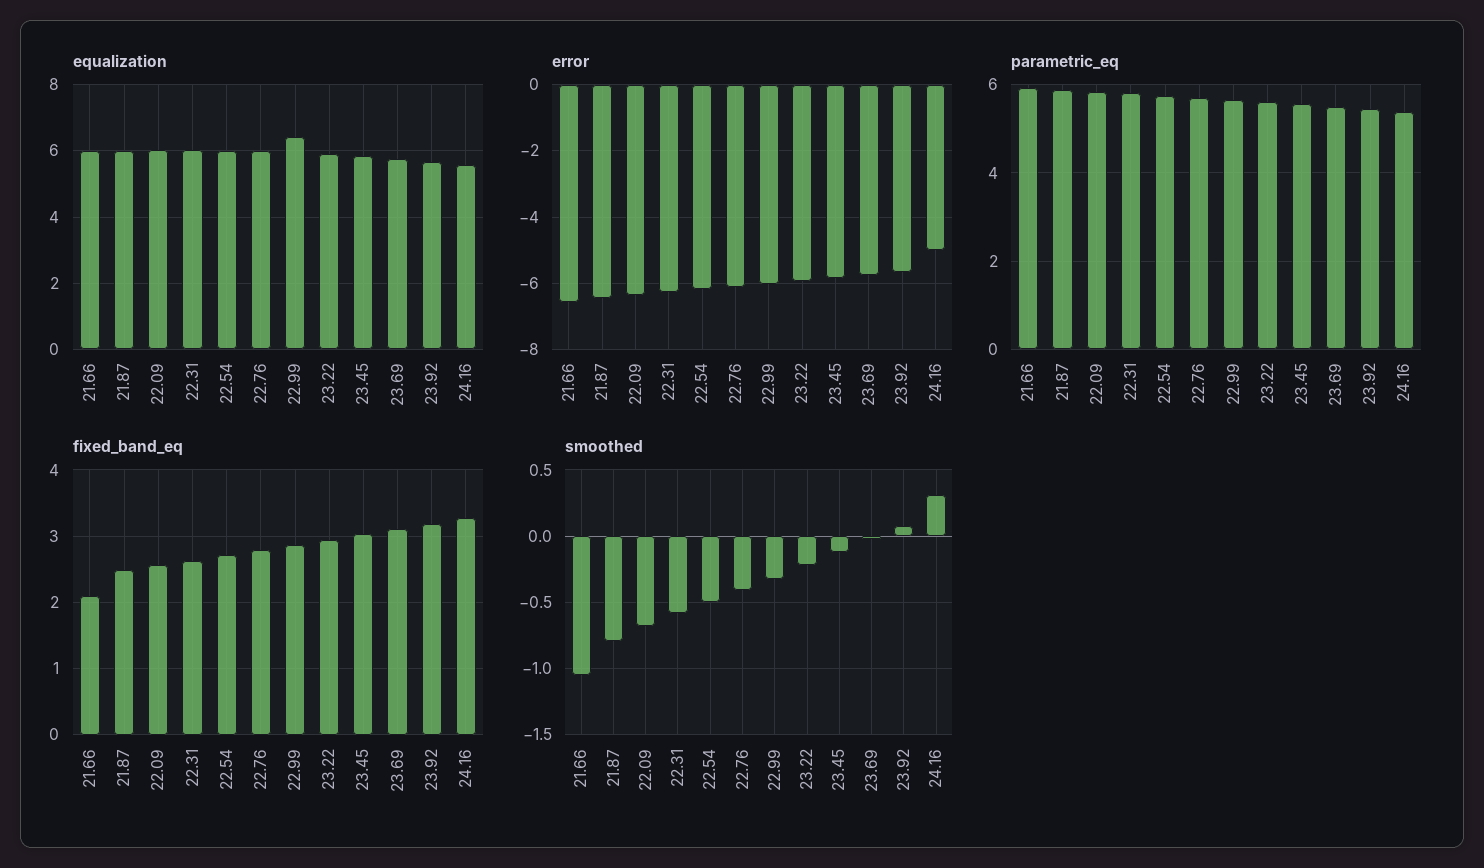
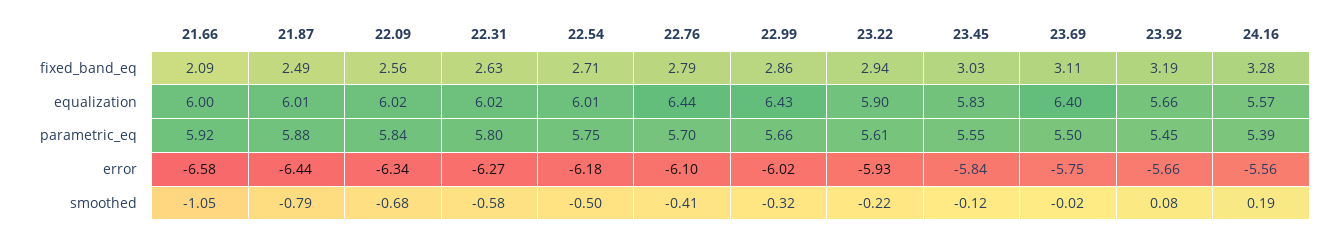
equalization, 22.76: 6 -> 6.44
equalization, 23.69: 5.8 -> 6.4
error, 24.16: -5 -> -5.56
smoothed, 24.16: 0.3 -> 0.19

